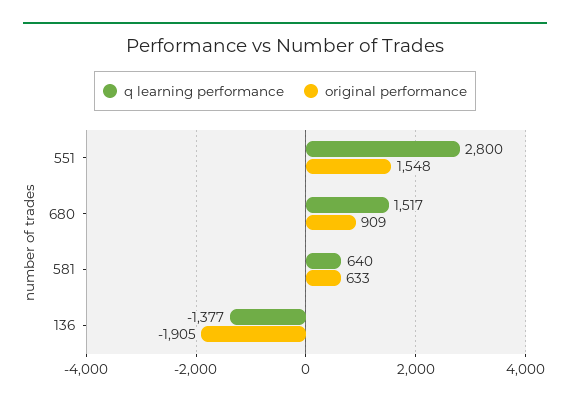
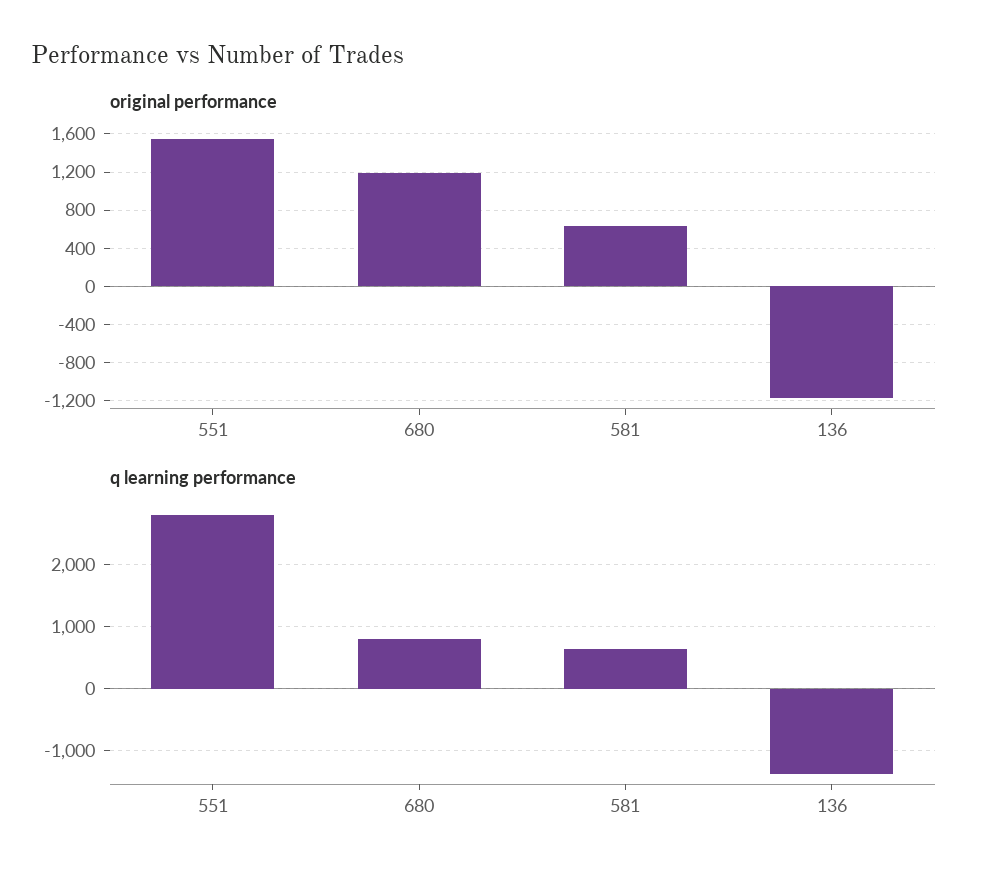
q learning performance, 680: 1517 -> 800
original performance, 680: 909 -> 1200
original performance, 136: -1905 -> -1200

